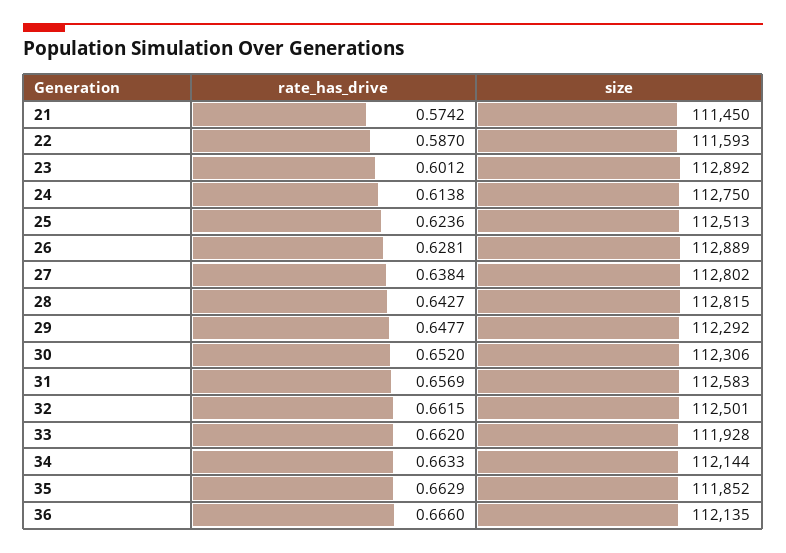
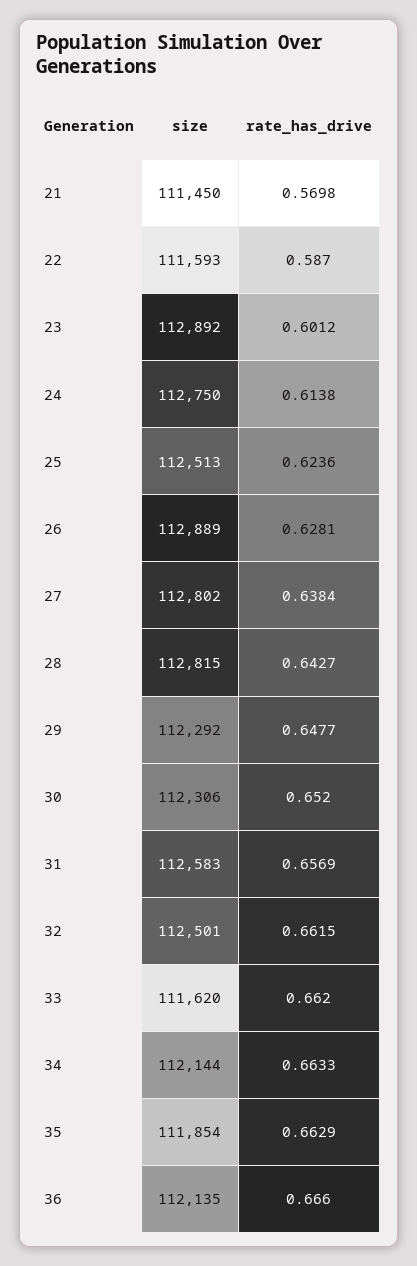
rate_has_drive, 21: 0.5742 -> 0.5698
size, 33: 111928 -> 111620
size, 35: 111852 -> 111854

